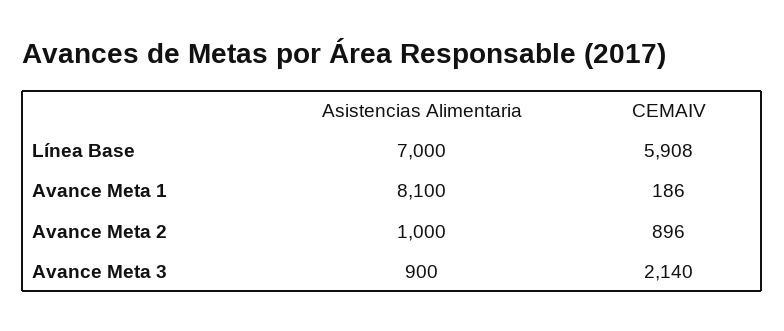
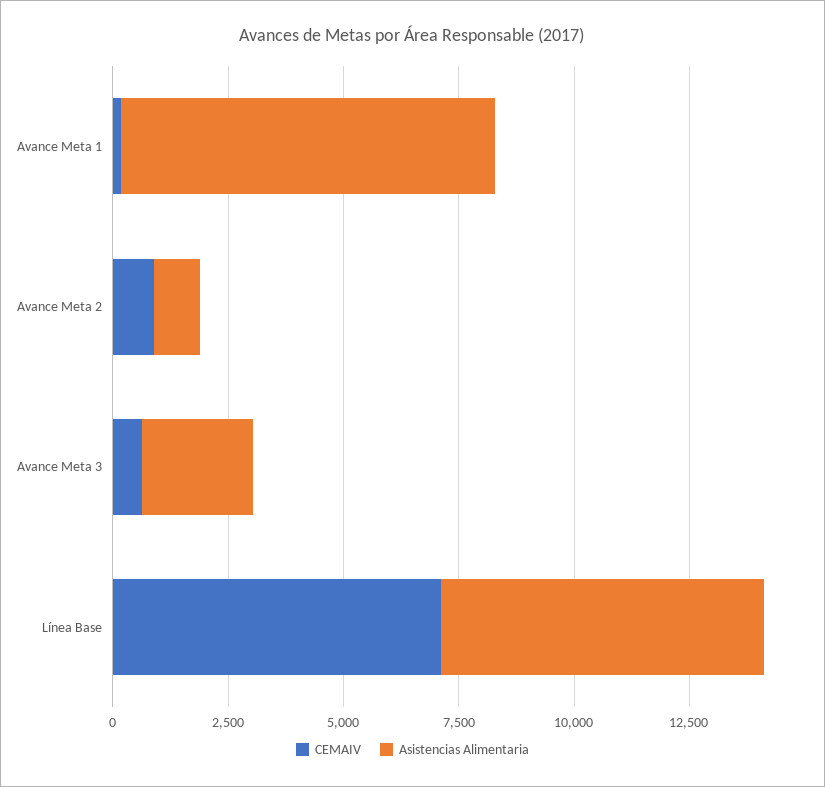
CEMAIV, Línea Base: 5908 -> 7000
Asistencias Alimentaria, Avance Meta 3: 900 -> 2500
CEMAIV, Avance Meta 3: 2140 -> 500

